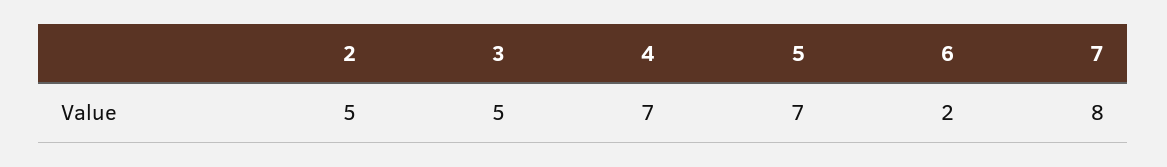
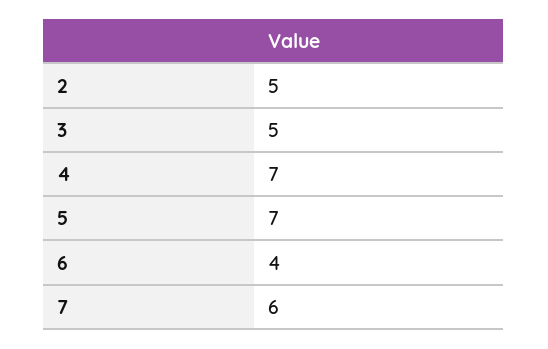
6: 2 -> 4
7: 8 -> 6

